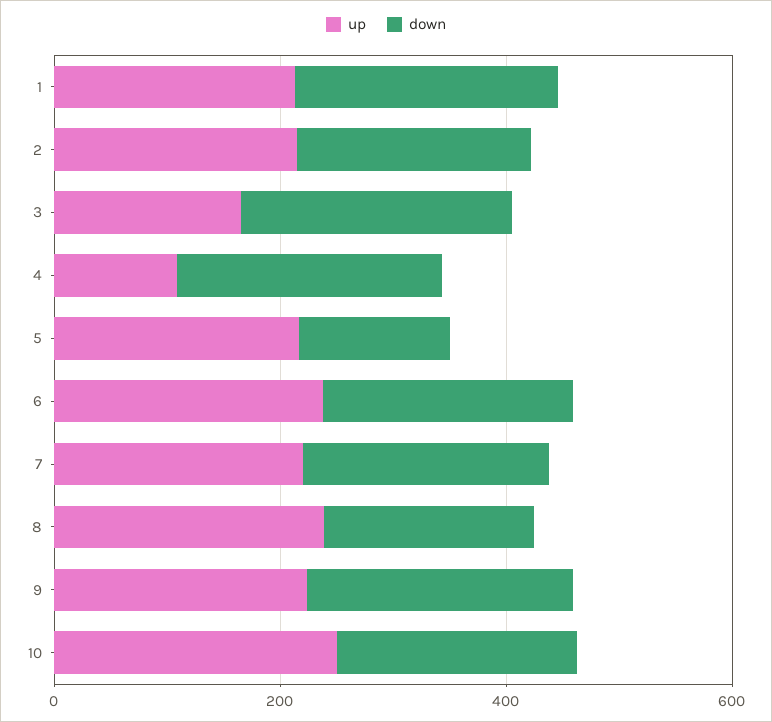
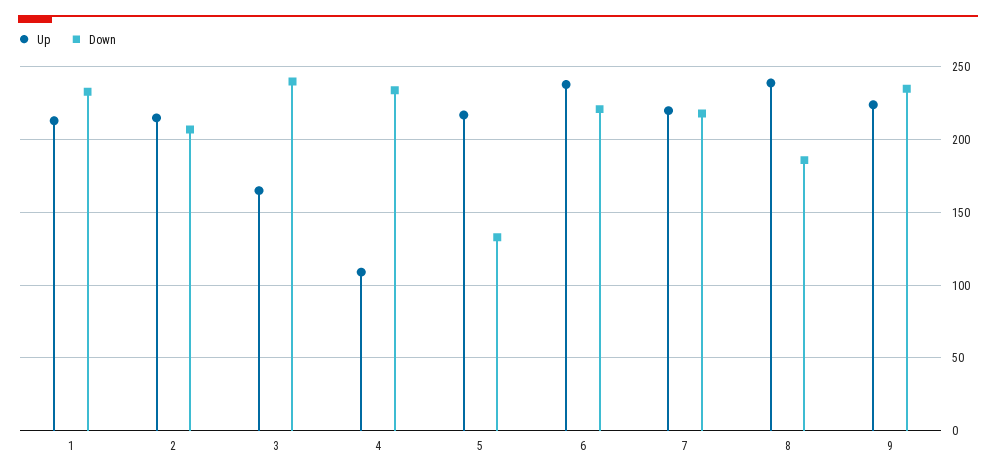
up, 10: 250 -> none
down, 10: 200 -> none

